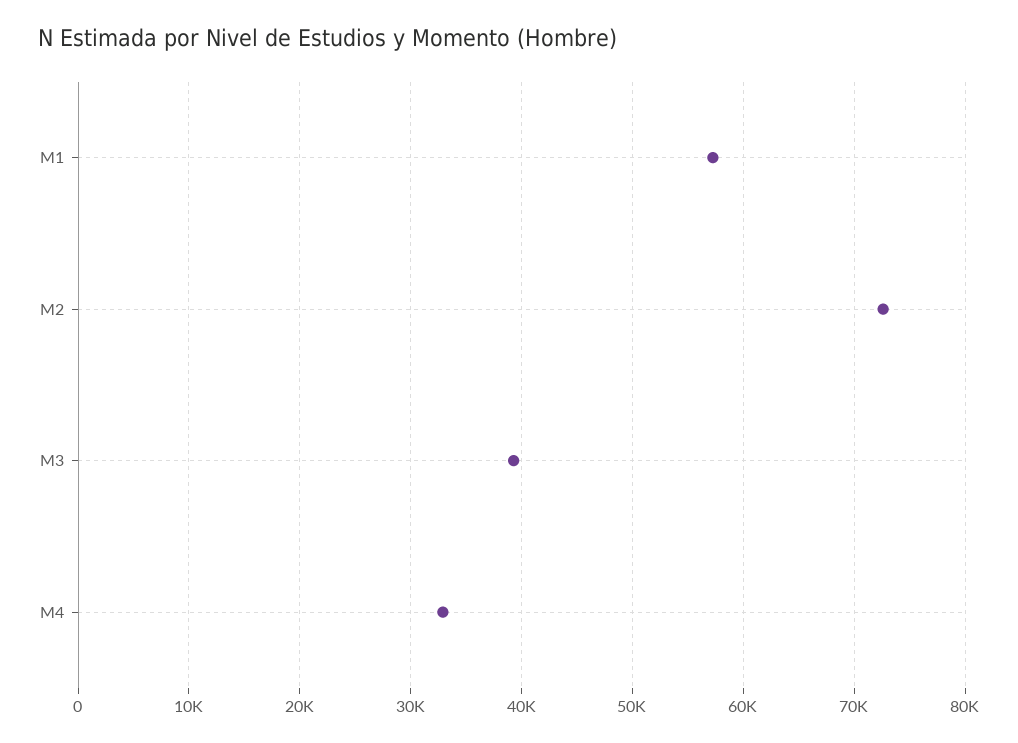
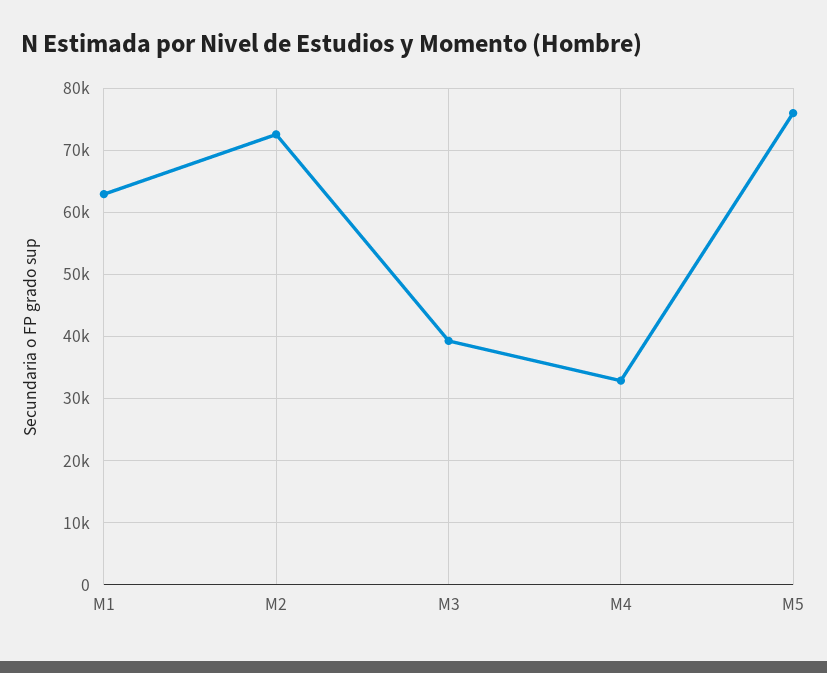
M1: 57000 -> 63000
M5: none -> 76000

